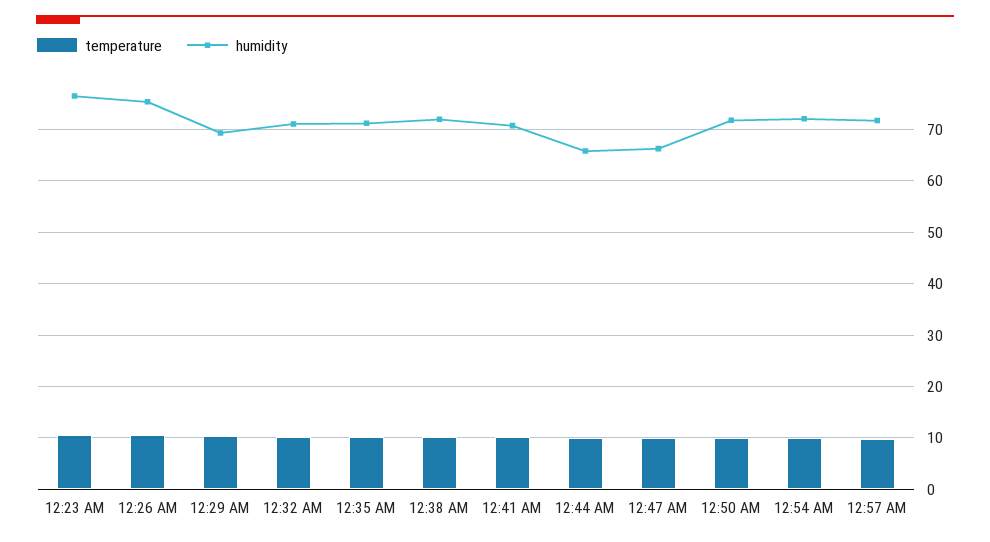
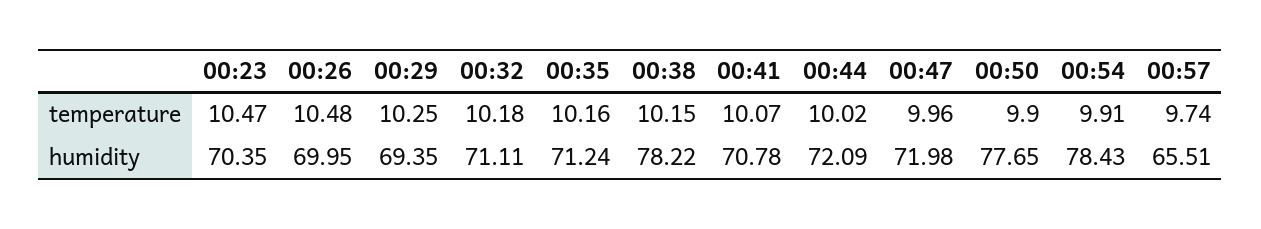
humidity, 12:23 AM: 76 -> 70.35
humidity, 12:26 AM: 76 -> 69.95
humidity, 12:38 AM: 72 -> 78.22
humidity, 12:44 AM: 66 -> 72.09
humidity, 12:47 AM: 66 -> 71.98
humidity, 12:50 AM: 72 -> 77.65
humidity, 12:54 AM: 72 -> 78.43
humidity, 12:57 AM: 72 -> 65.51

